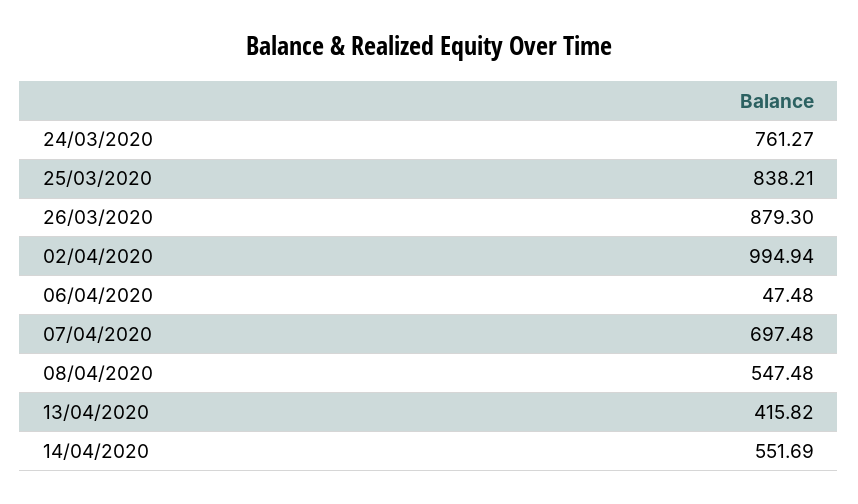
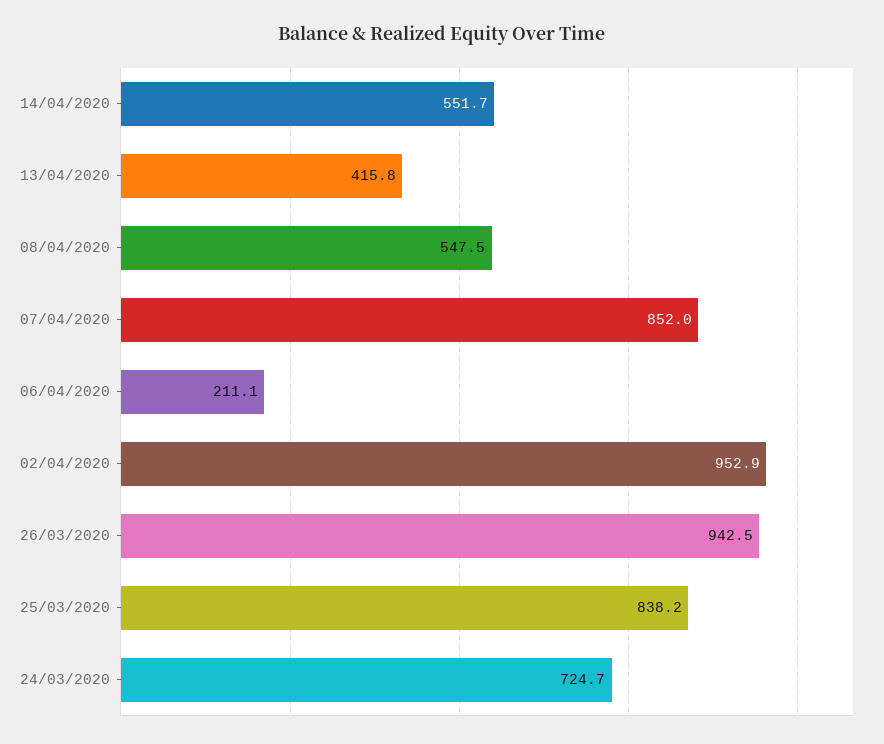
24/03/2020: 761.27 -> 724.7
26/03/2020: 879.3 -> 942.5
02/04/2020: 994.94 -> 952.9
06/04/2020: 47.48 -> 211.1
07/04/2020: 697.48 -> 852

